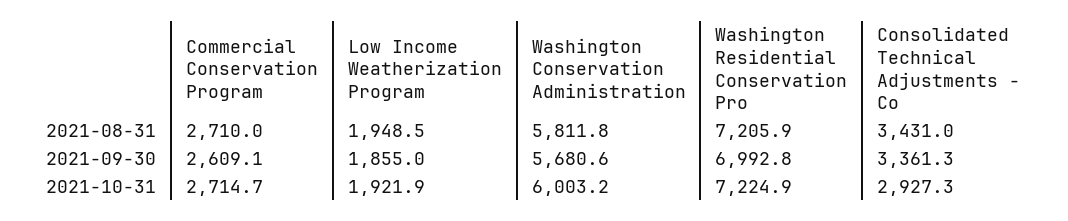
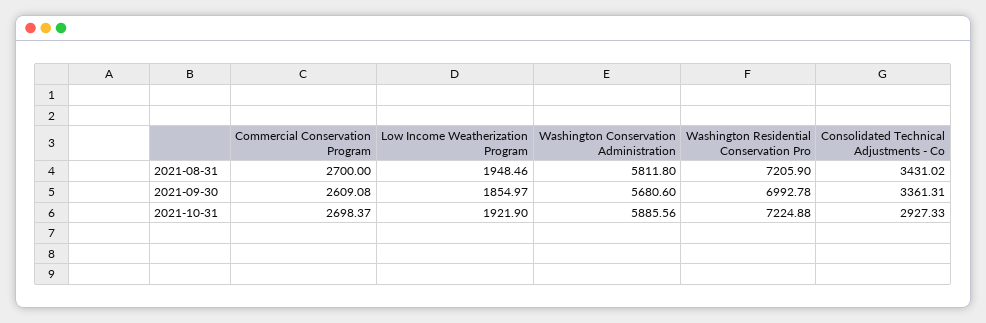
Commercial Conservation Program, 2021-08-31: 2710 -> 2700
Commercial Conservation Program, 2021-10-31: 2714.7 -> 2698.37
Washington Conservation Administration, 2021-10-31: 6003.2 -> 5885.56

